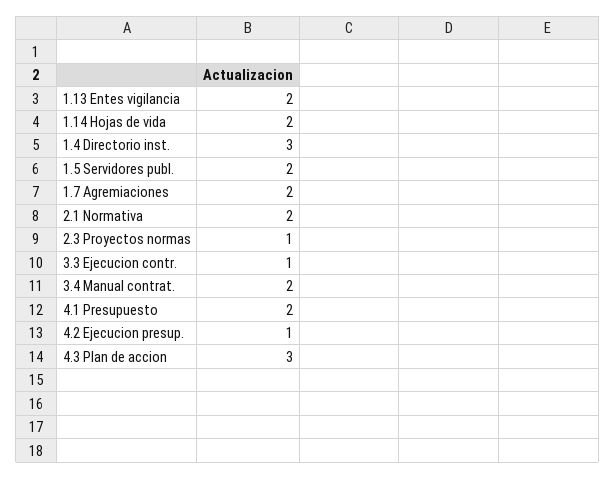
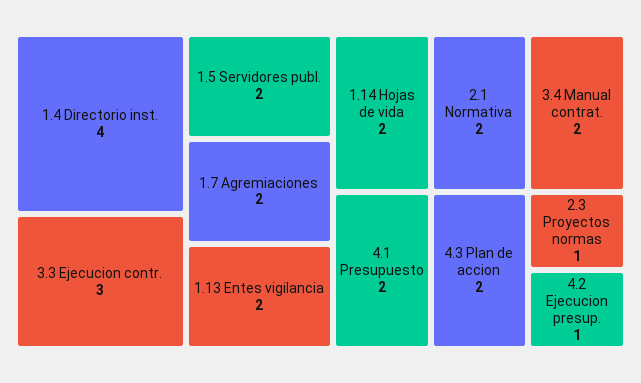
1.4 Directorio inst.: 3 -> 4
3.3 Ejecucion contr.: 1 -> 3
4.3 Plan de accion: 3 -> 2

